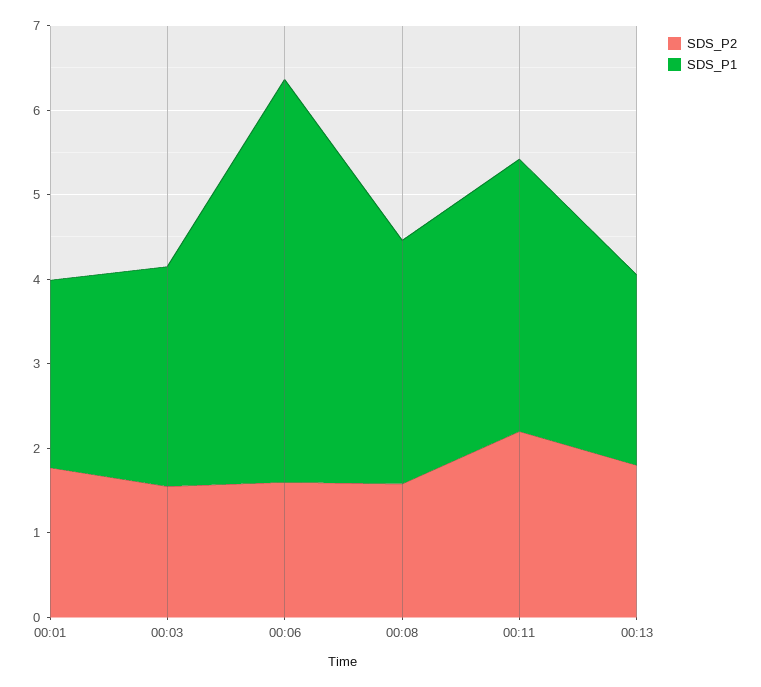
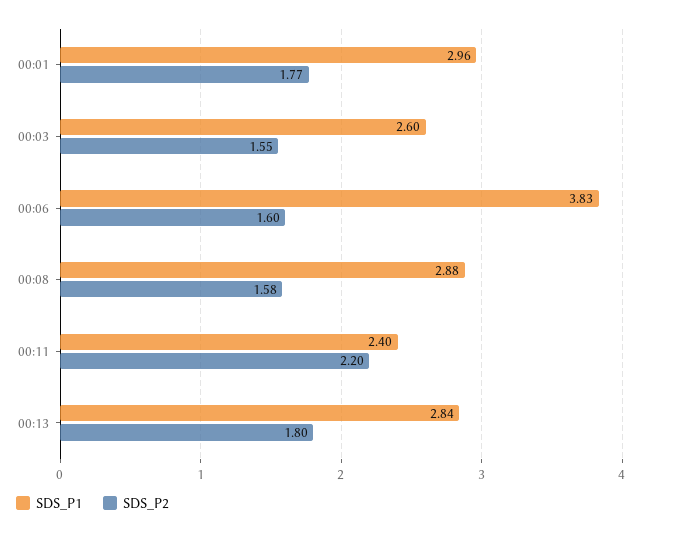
SDS_P1, 00:01: 2.2 -> 2.96
SDS_P1, 00:06: 4.8 -> 3.83
SDS_P1, 00:11: 3.2 -> 2.4
SDS_P1, 00:13: 2.2 -> 2.84

